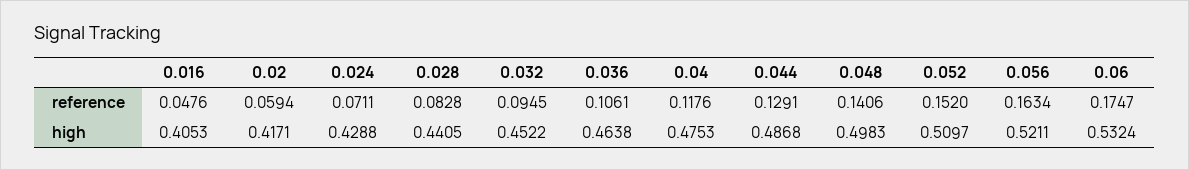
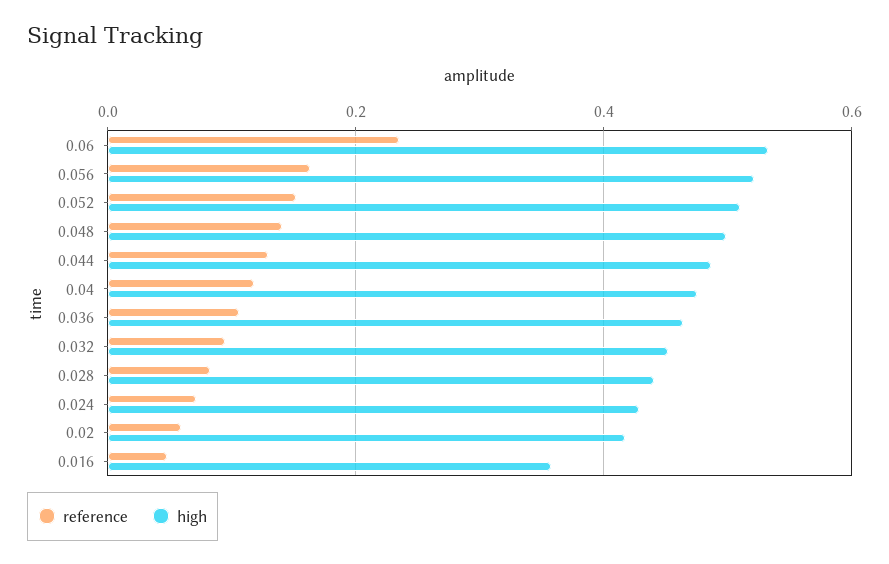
reference, 0.06: 0.1747 -> 0.24
high, 0.016: 0.4053 -> 0.36

